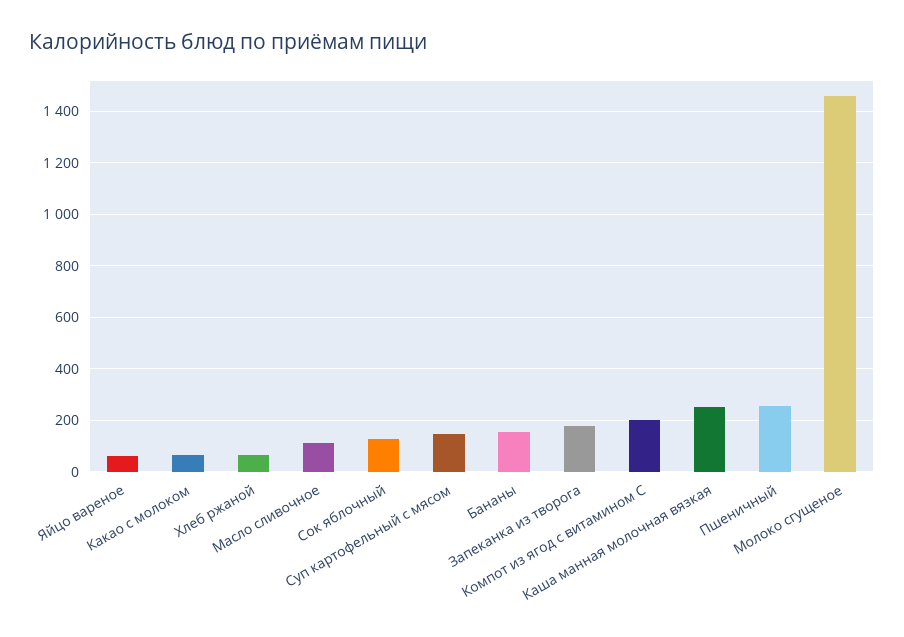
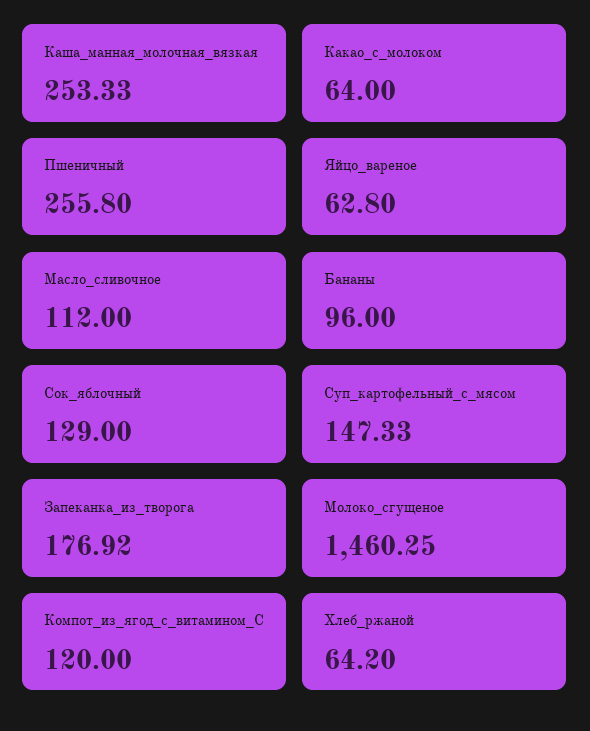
Бананы: 150 -> 96
Компот из ягод с витамином С: 200 -> 120

